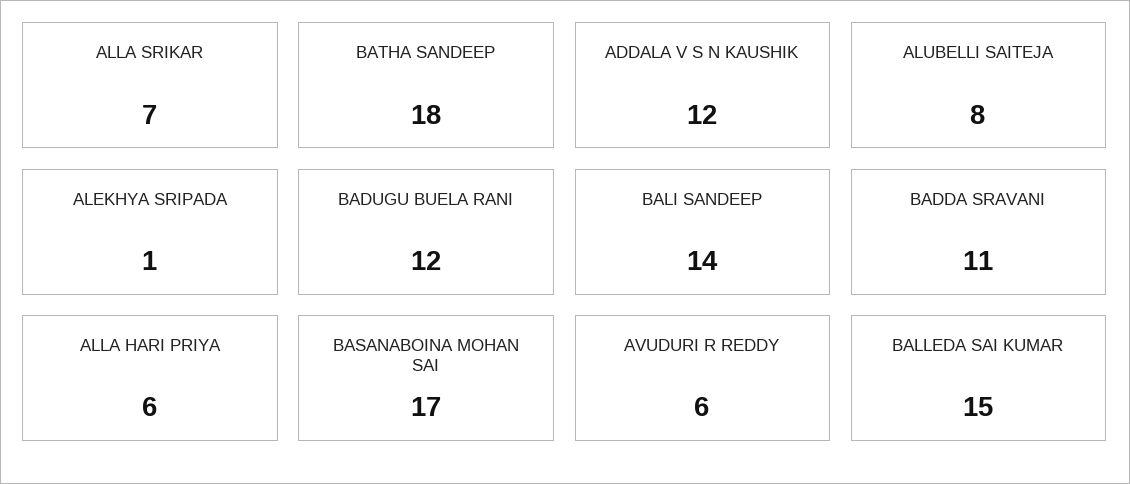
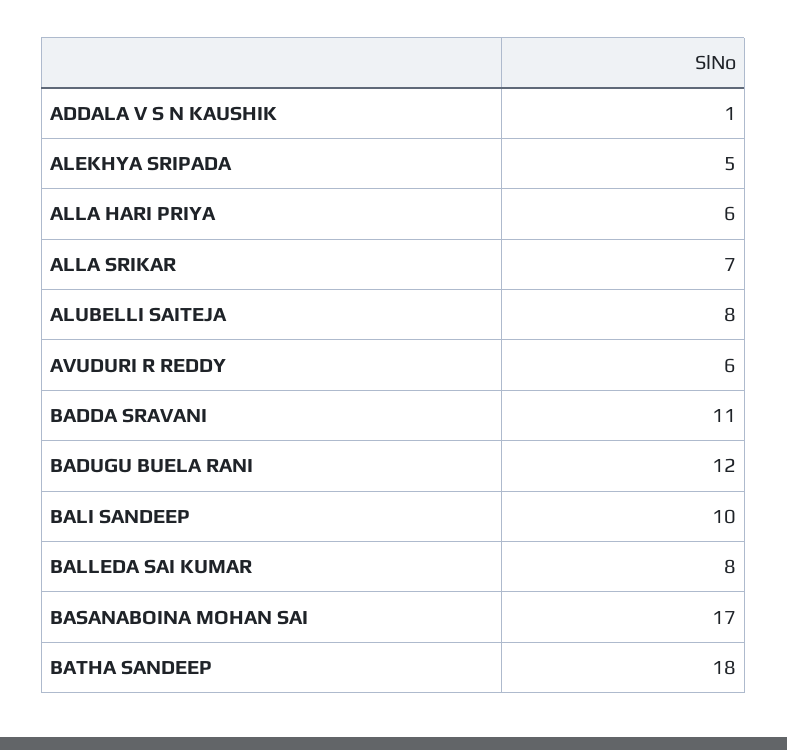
ADDALA V S N KAUSHIK: 12 -> 1
ALEKHYA SRIPADA: 1 -> 5
BALI SANDEEP: 14 -> 10
BALLEDA SAI KUMAR: 15 -> 8

